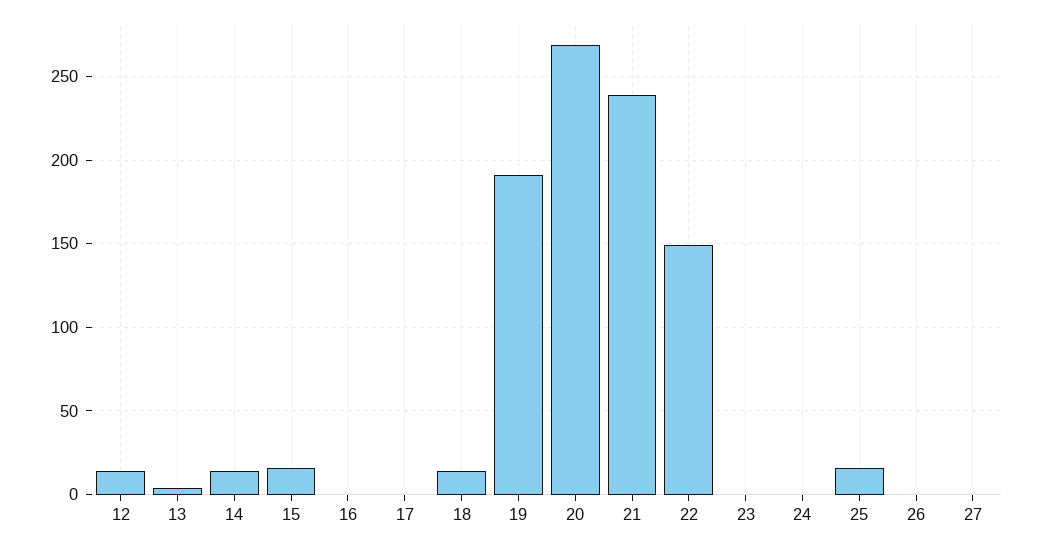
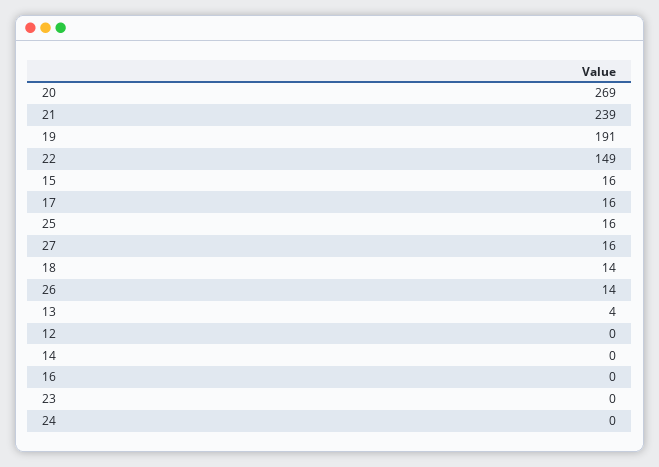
12: 15 -> 0
14: 15 -> 0
17: 0 -> 16
26: 0 -> 14
27: 0 -> 16

